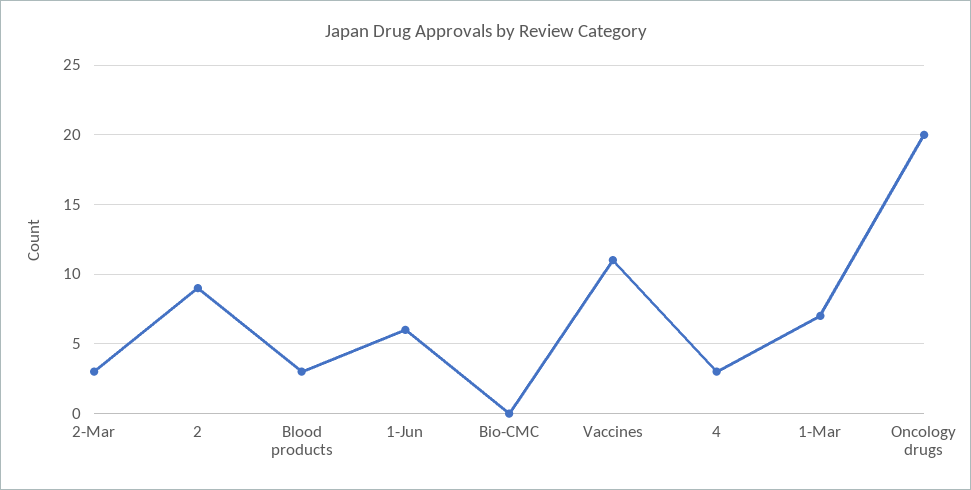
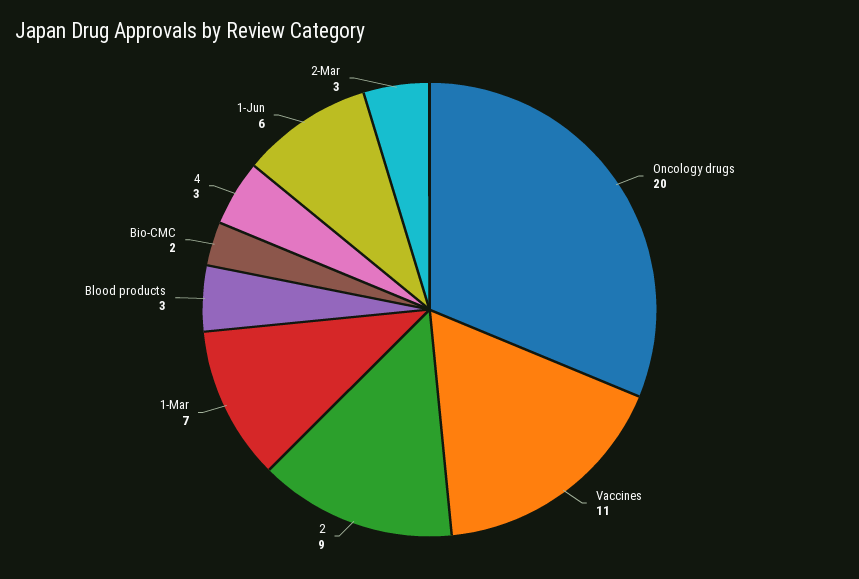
Bio-CMC: 0 -> 2

